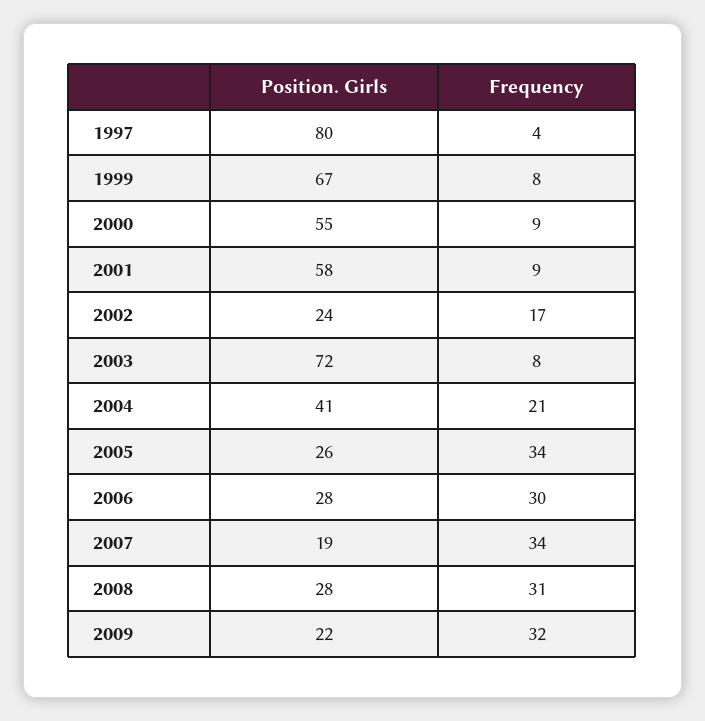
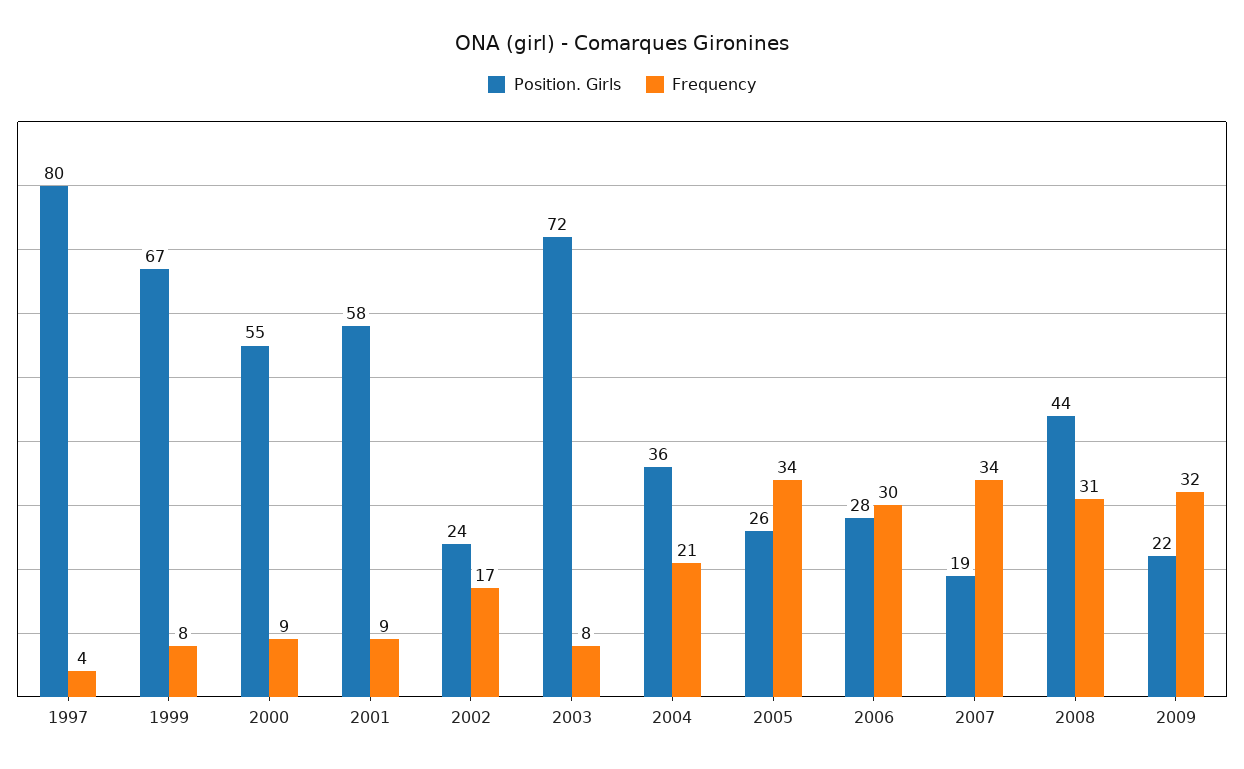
Position. Girls, 2004: 41 -> 36
Position. Girls, 2008: 28 -> 44

